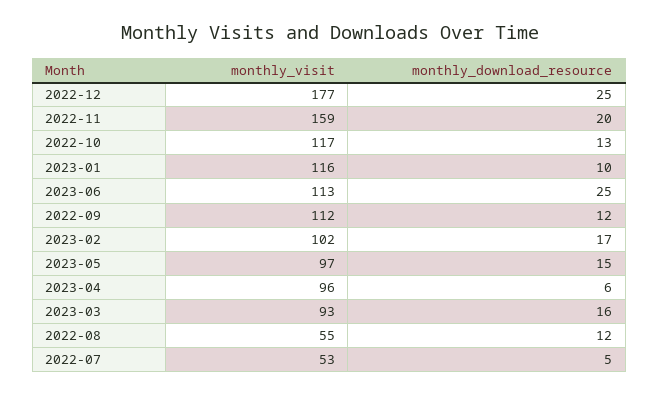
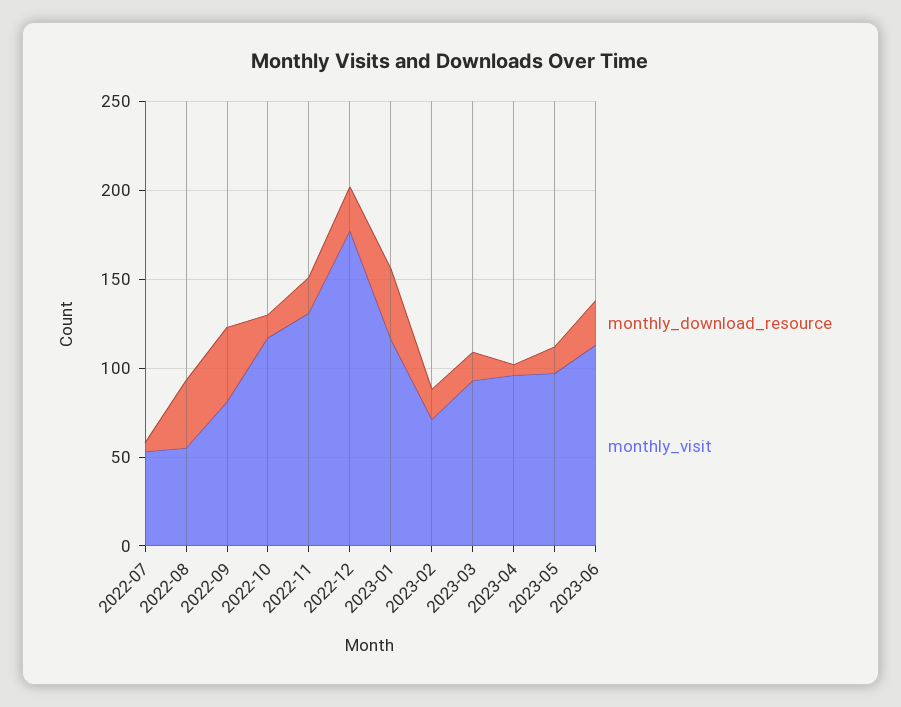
monthly_visit, 2022-11: 159 -> 130
monthly_download_resource, 2023-01: 10 -> 40
monthly_visit, 2022-09: 112 -> 80
monthly_download_resource, 2022-09: 12 -> 40
monthly_visit, 2023-02: 102 -> 70
monthly_download_resource, 2022-08: 12 -> 40

